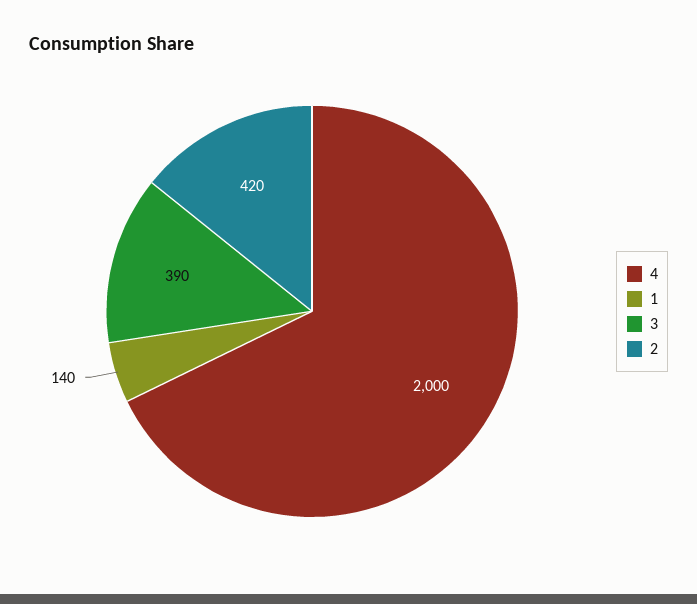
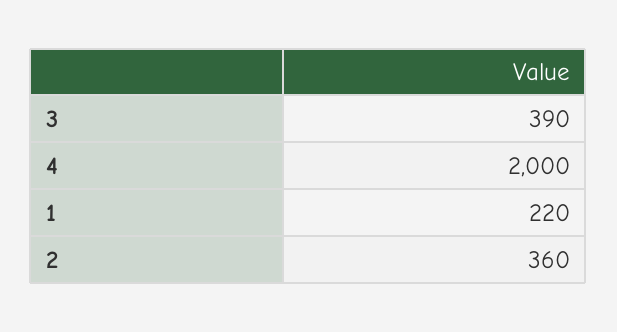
1: 140 -> 220
2: 420 -> 360

